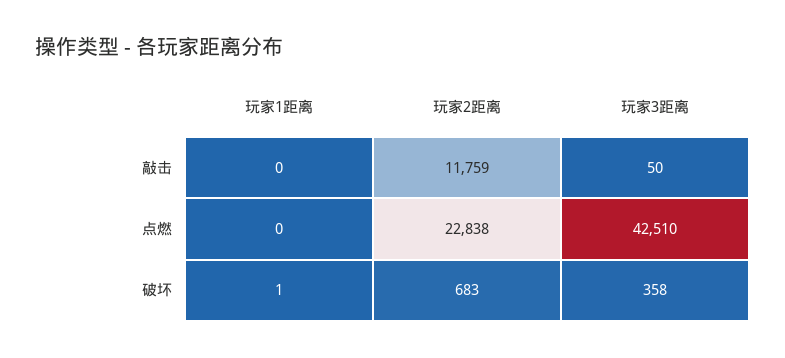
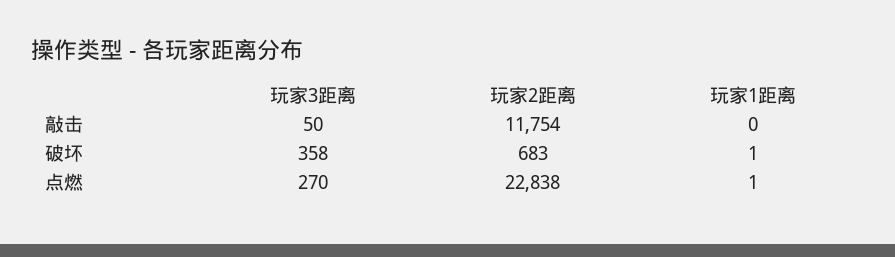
玩家2距离, 敲击: 11759 -> 11754
玩家1距离, 点燃: 0 -> 1
玩家3距离, 点燃: 42510 -> 270

